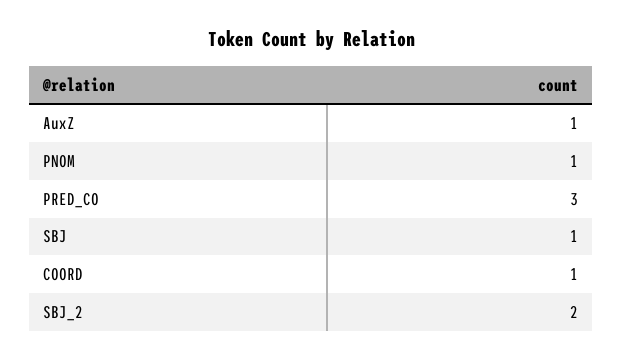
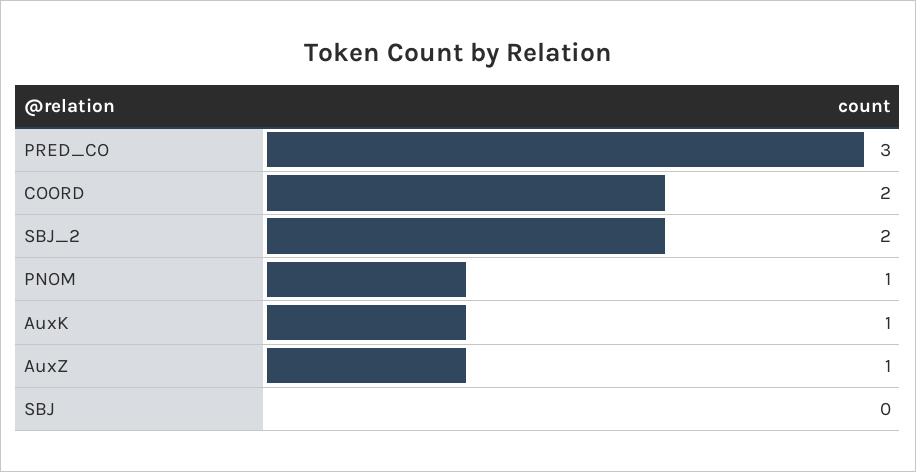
SBJ: 1 -> 0
COORD: 1 -> 2
AuxK: none -> 1

